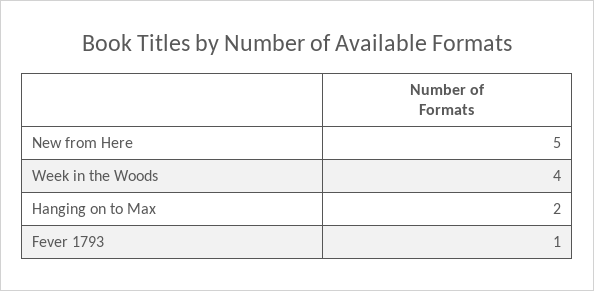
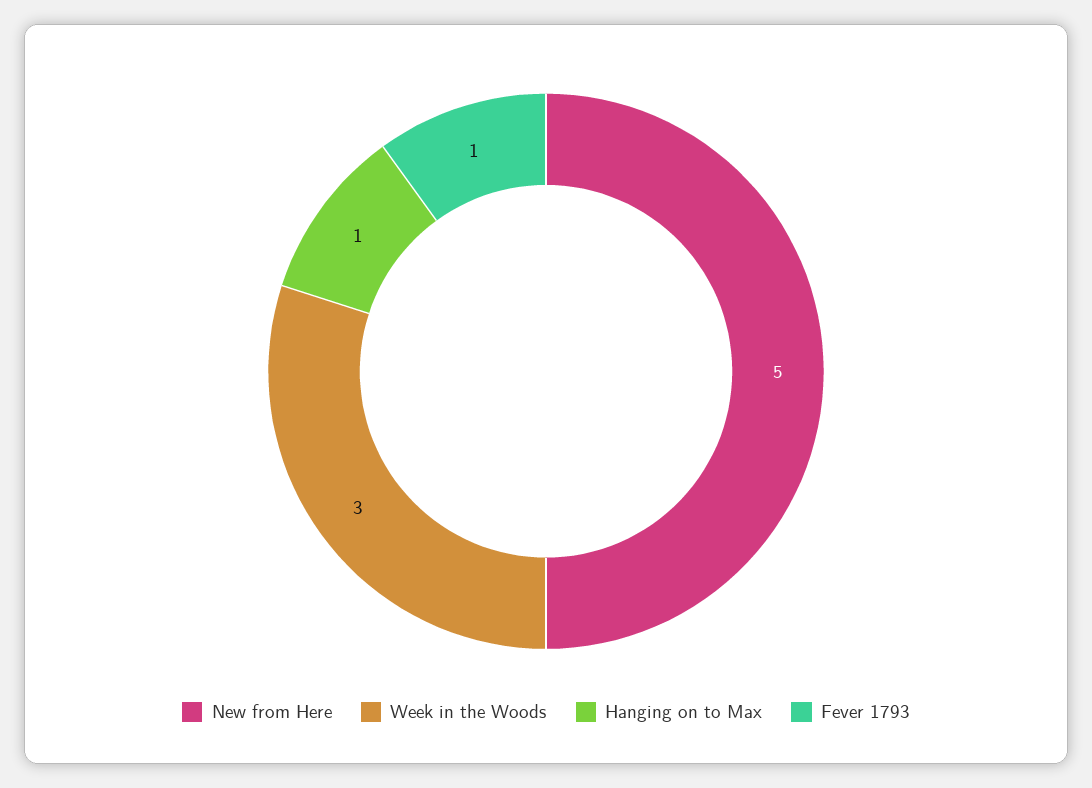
Week in the Woods: 4 -> 3
Hanging on to Max: 2 -> 1

